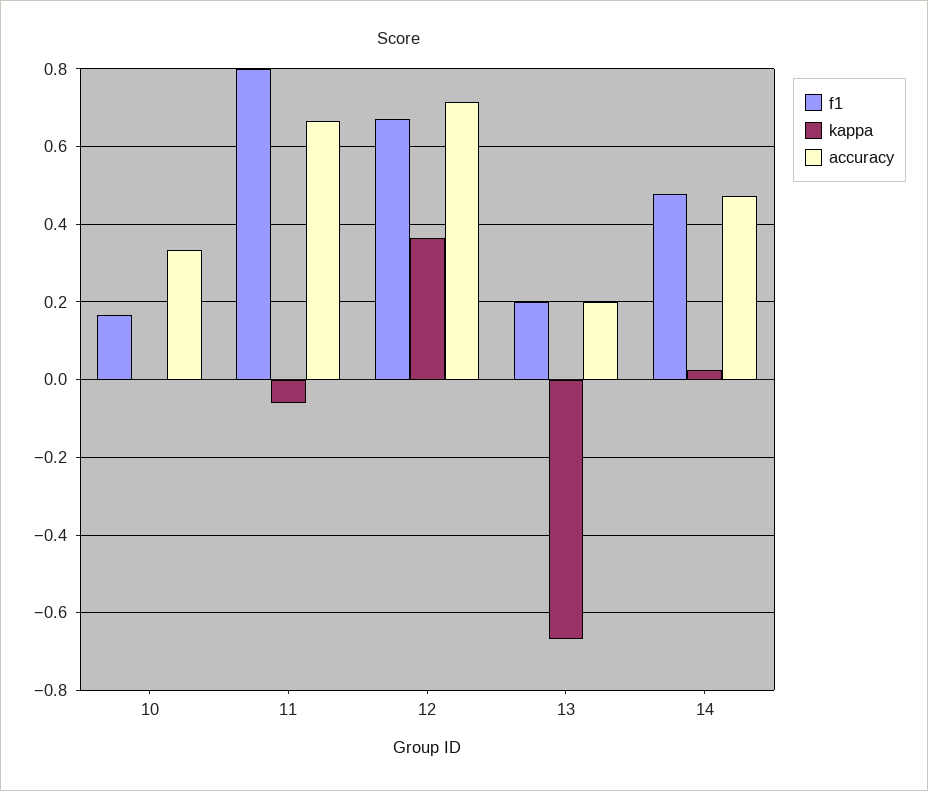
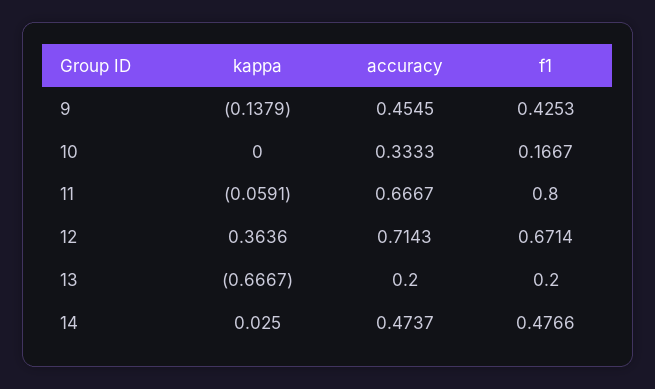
kappa, 9: none -> -0.1379
accuracy, 9: none -> 0.4545
f1, 9: none -> 0.4253

